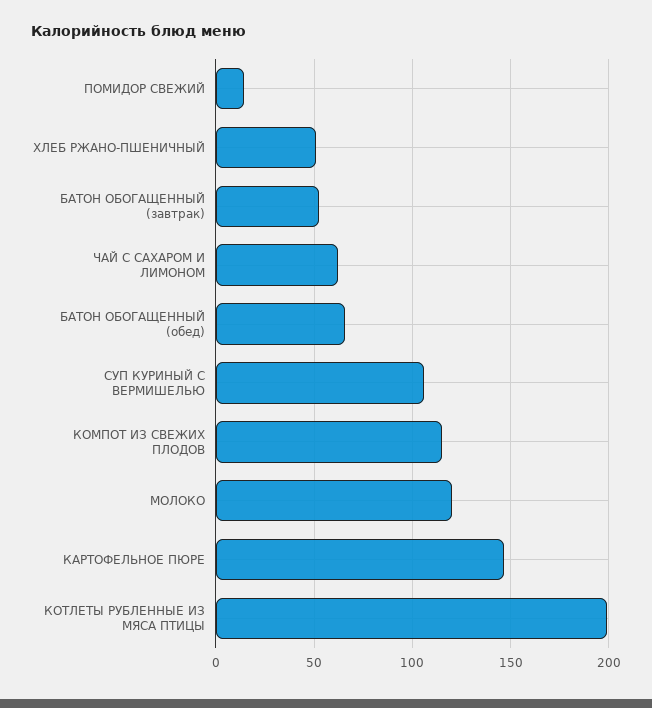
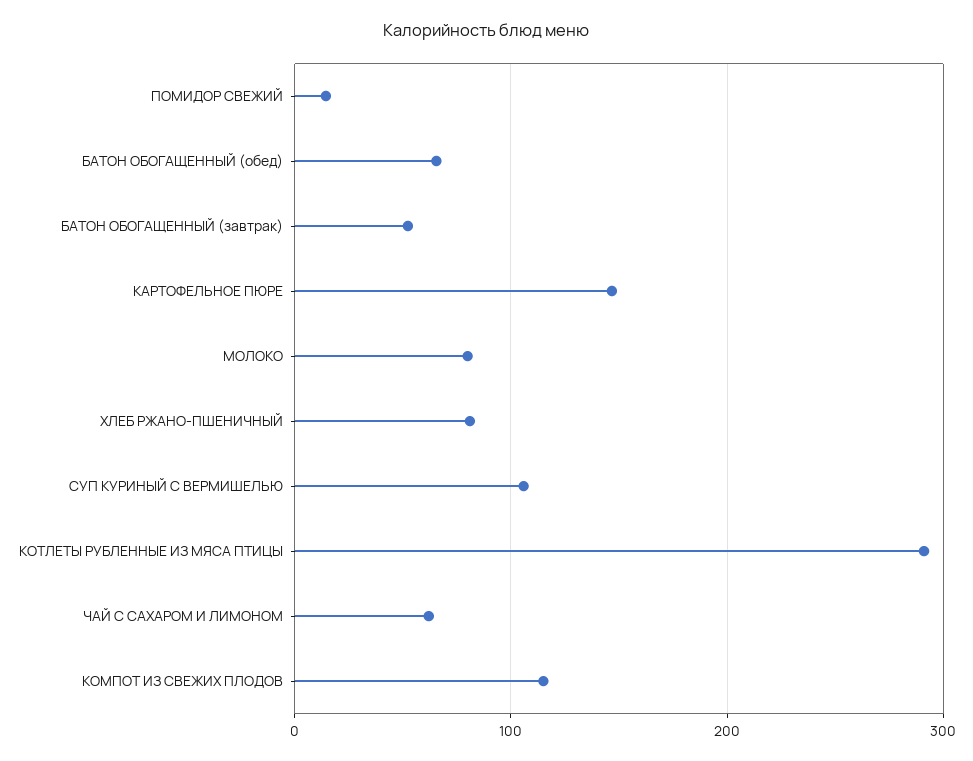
ХЛЕБ РЖАНО-ПШЕНИЧНЫЙ: 50 -> 80
МОЛОКО: 120 -> 80
КОТЛЕТЫ РУБЛЕННЫЕ ИЗ МЯСА ПТИЦЫ: 200 -> 290

